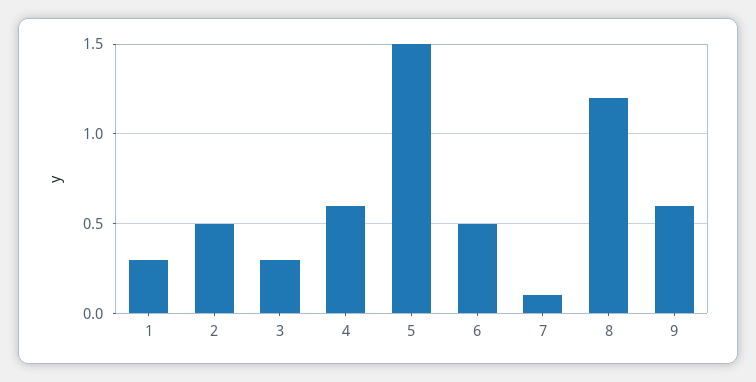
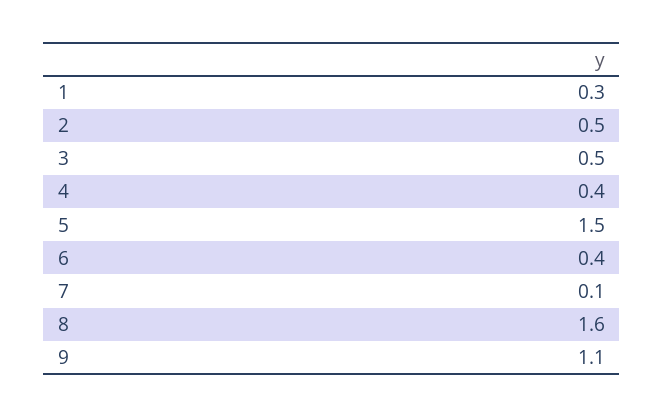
3: 0.3 -> 0.5
4: 0.6 -> 0.4
6: 0.5 -> 0.4
8: 1.2 -> 1.6
9: 0.6 -> 1.1

